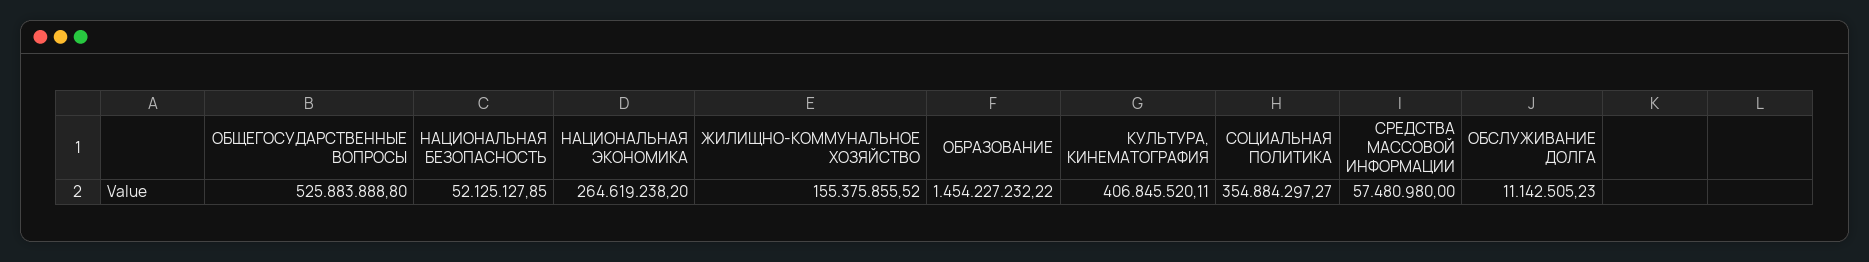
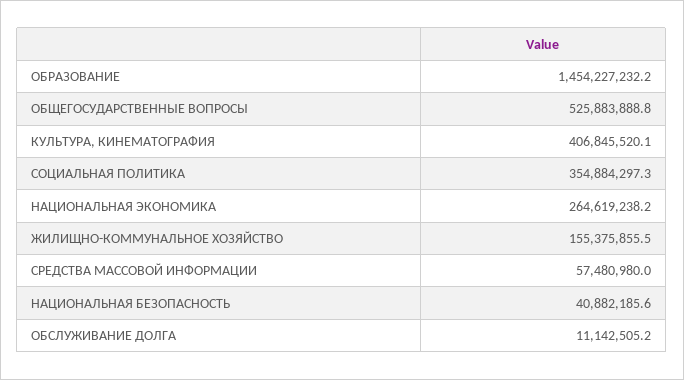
НАЦИОНАЛЬНАЯ БЕЗОПАСНОСТЬ: 52125127.85 -> 40882185.6

